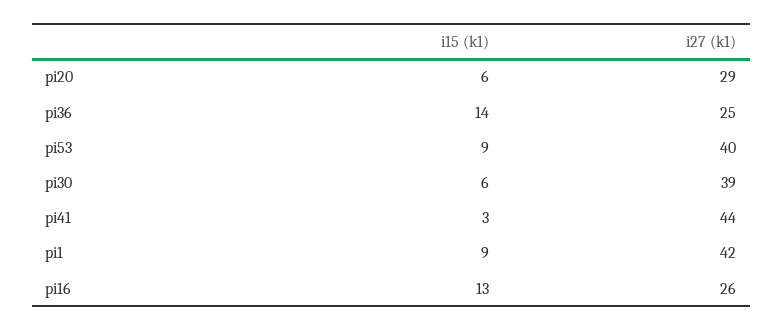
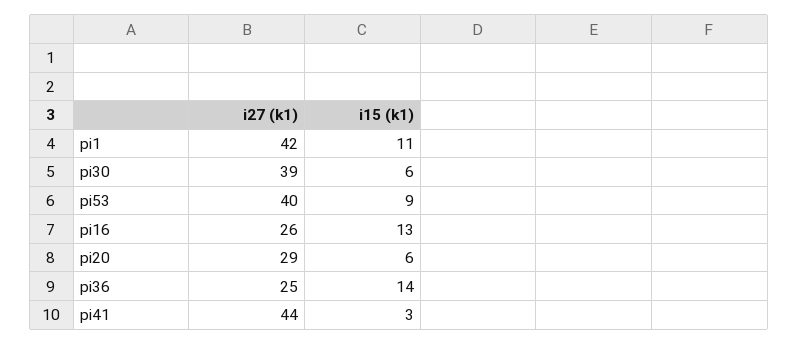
i15 (k1), pi1: 9 -> 11

